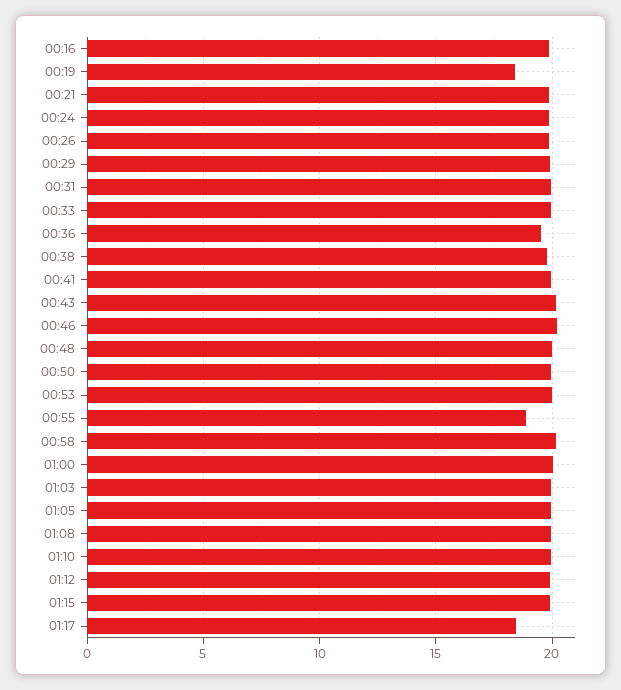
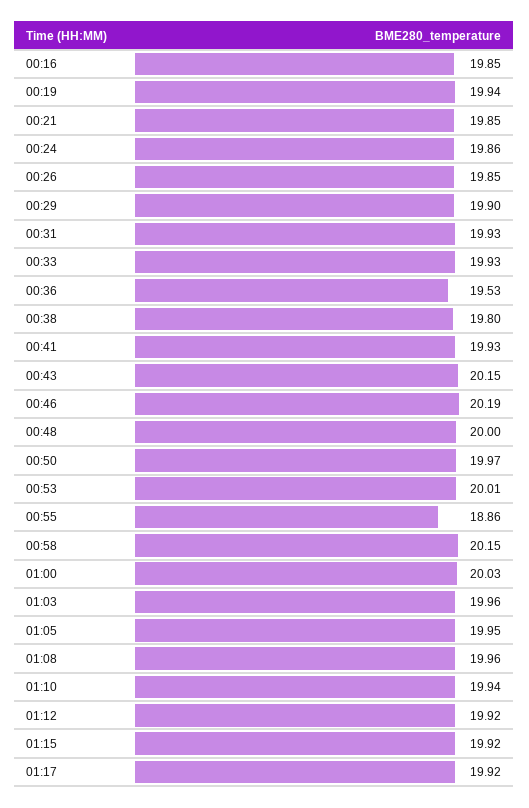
00:19: 18.5 -> 19.94
01:17: 18.5 -> 19.92

